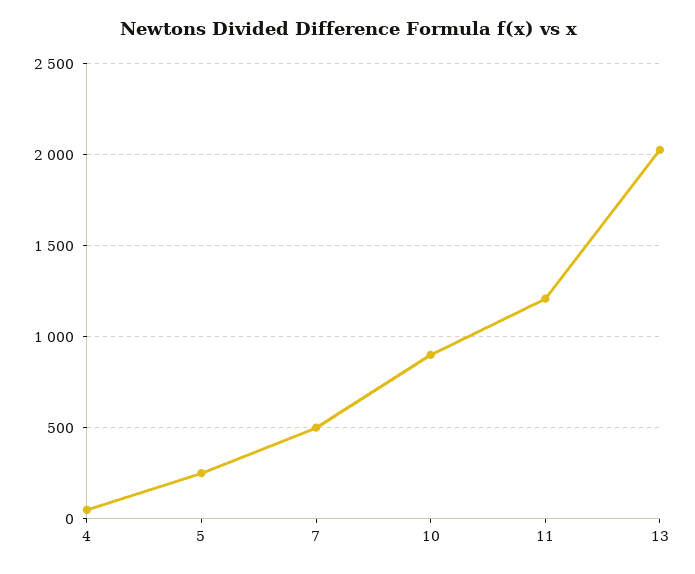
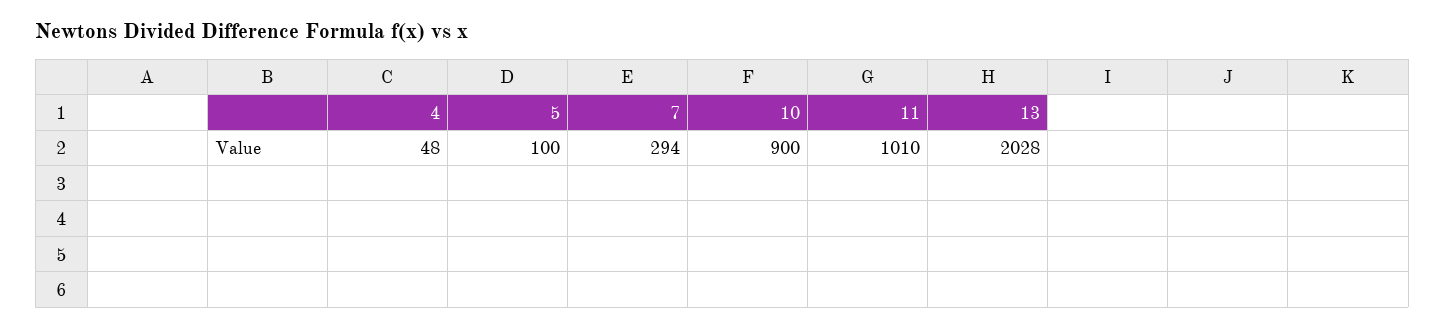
5: 250 -> 100
7: 500 -> 294
11: 1200 -> 1010

